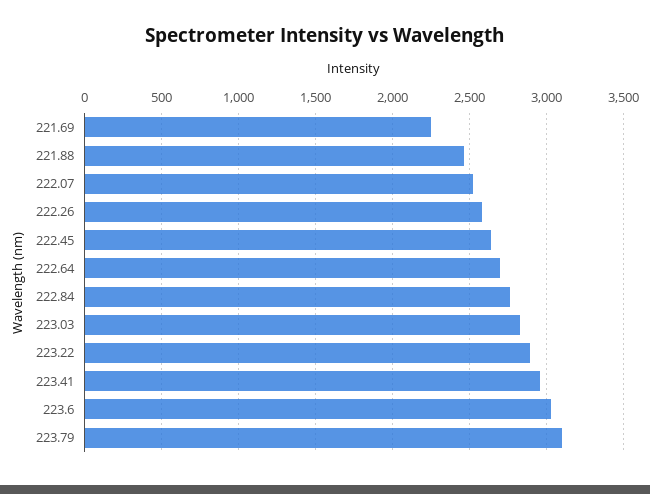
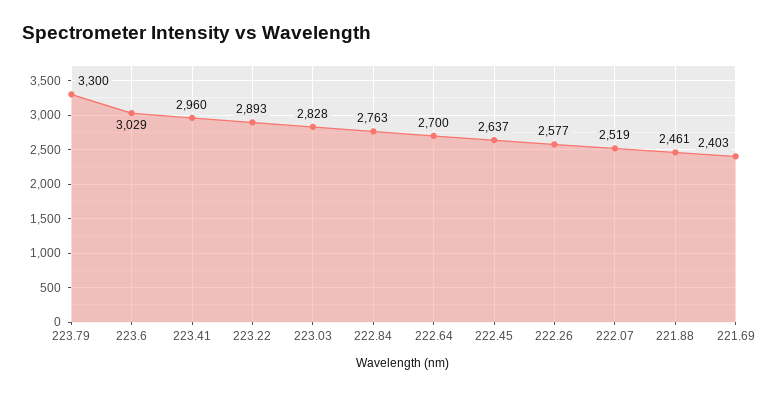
221.69: 2250 -> 2403
223.79: 3100 -> 3300

